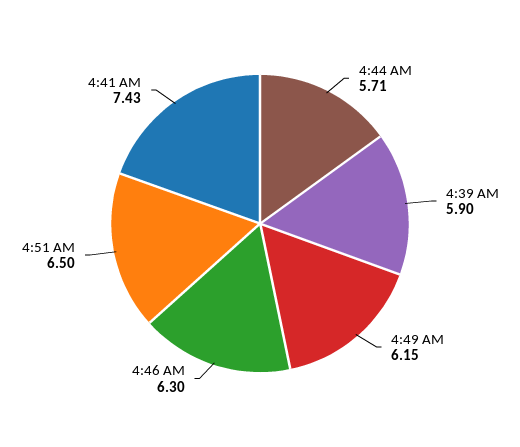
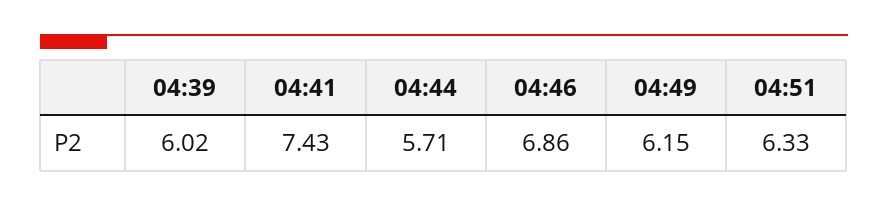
4:39 AM: 5.9 -> 6.02
4:46 AM: 6.3 -> 6.86
4:51 AM: 6.5 -> 6.33

